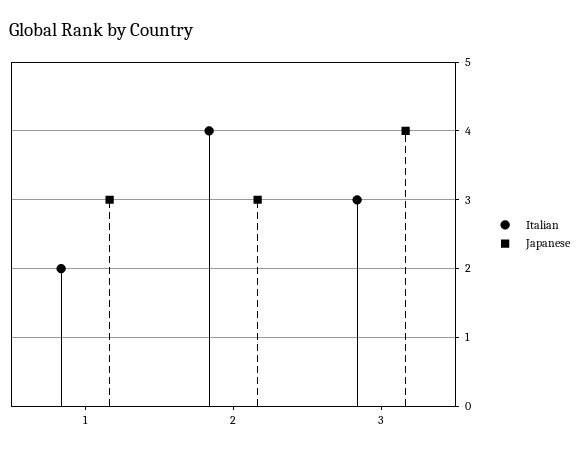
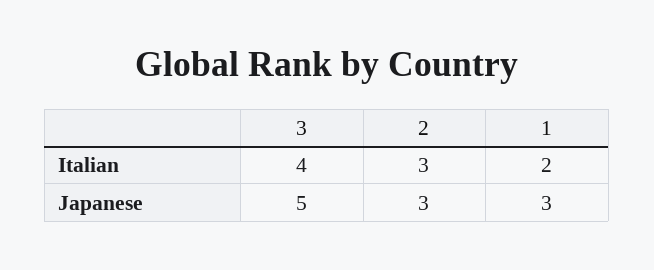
Italian, 2: 4 -> 3
Italian, 3: 3 -> 4
Japanese, 3: 4 -> 5

